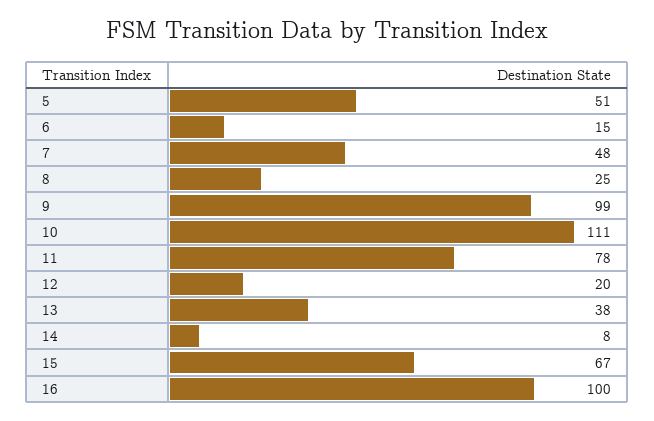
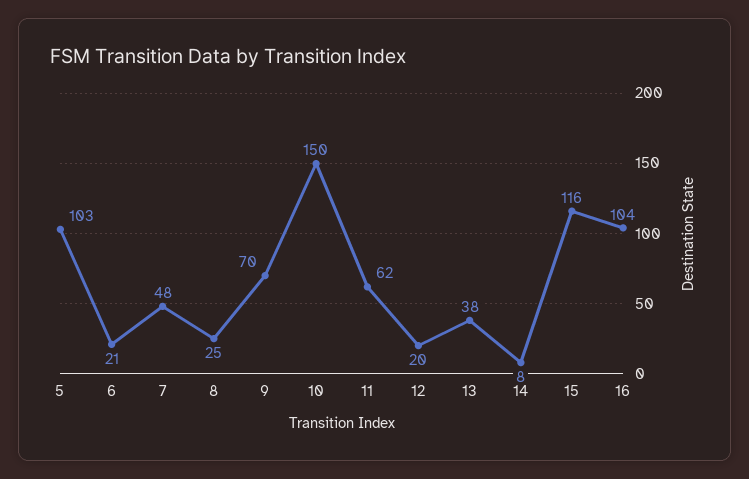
5: 51 -> 103
6: 15 -> 21
9: 99 -> 70
10: 111 -> 150
11: 78 -> 62
15: 67 -> 116
16: 100 -> 104

